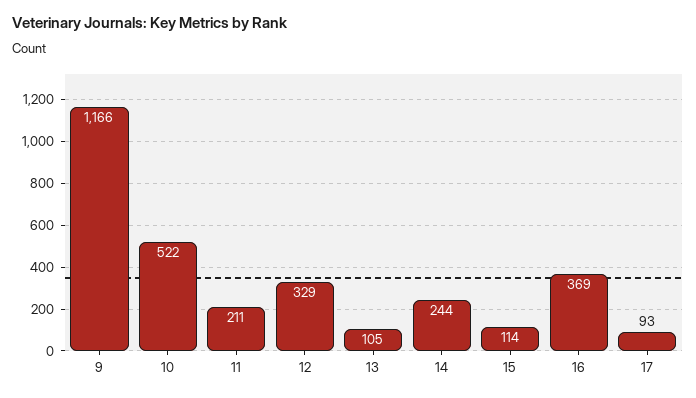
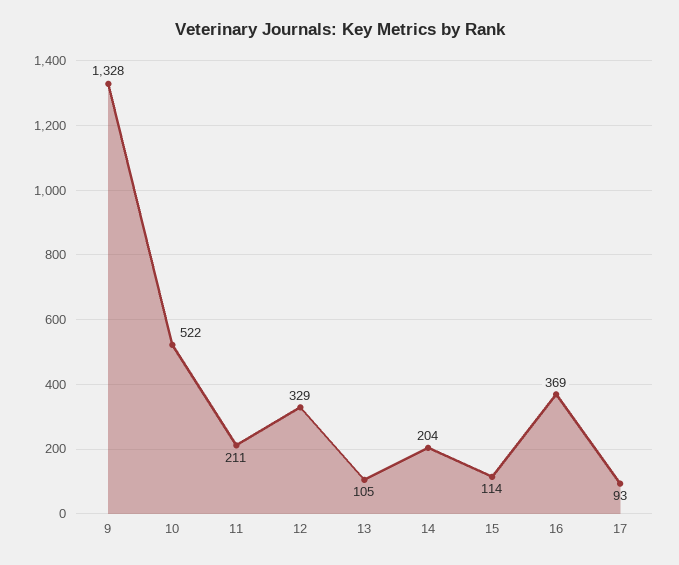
9: 1166 -> 1328
14: 244 -> 204

